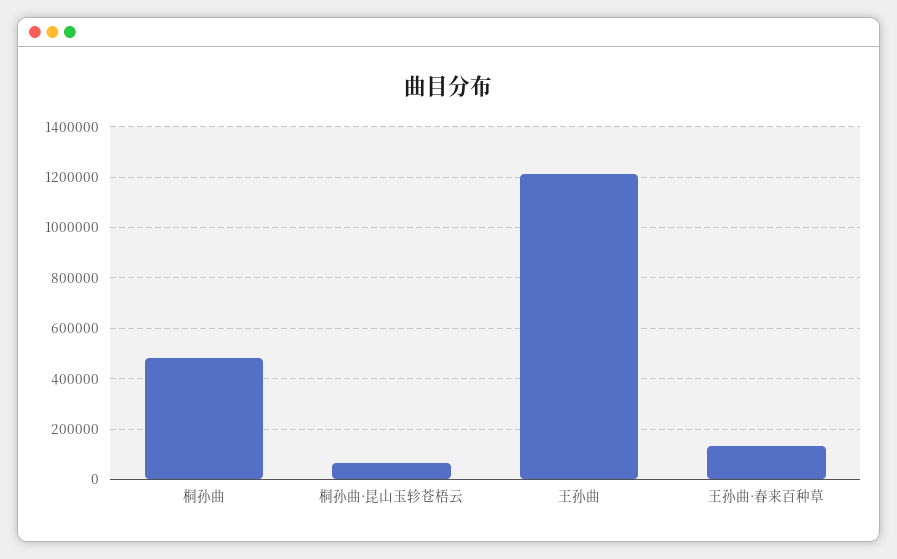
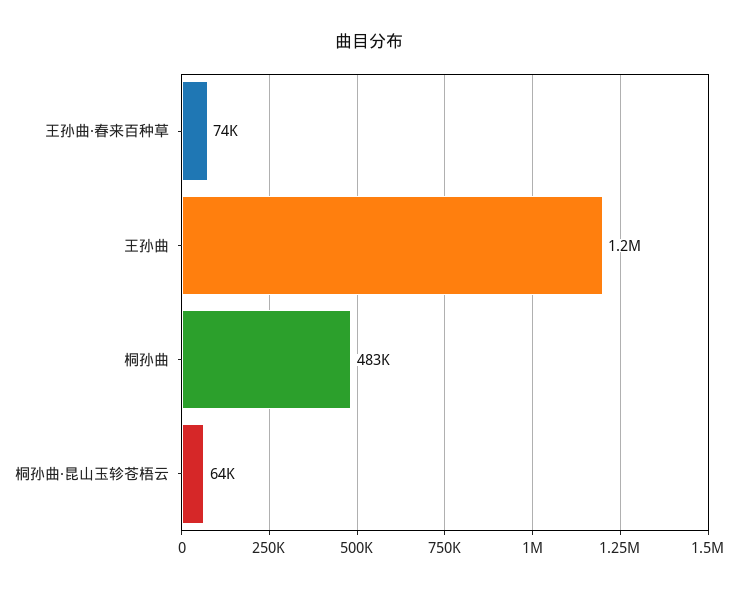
王孙曲·春来百种草: 125000 -> 74000

